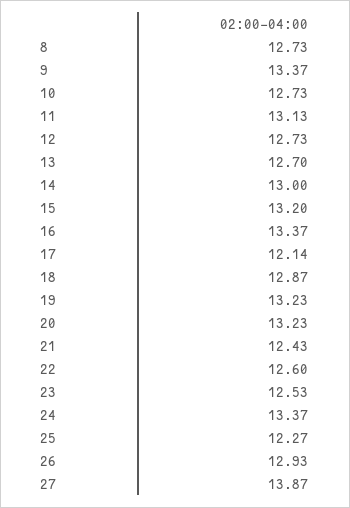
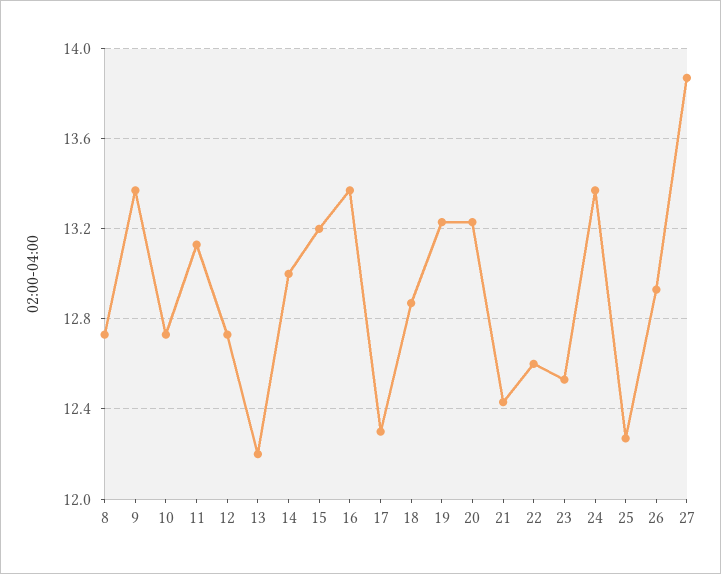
13: 12.7 -> 12.2
17: 12.14 -> 12.3

